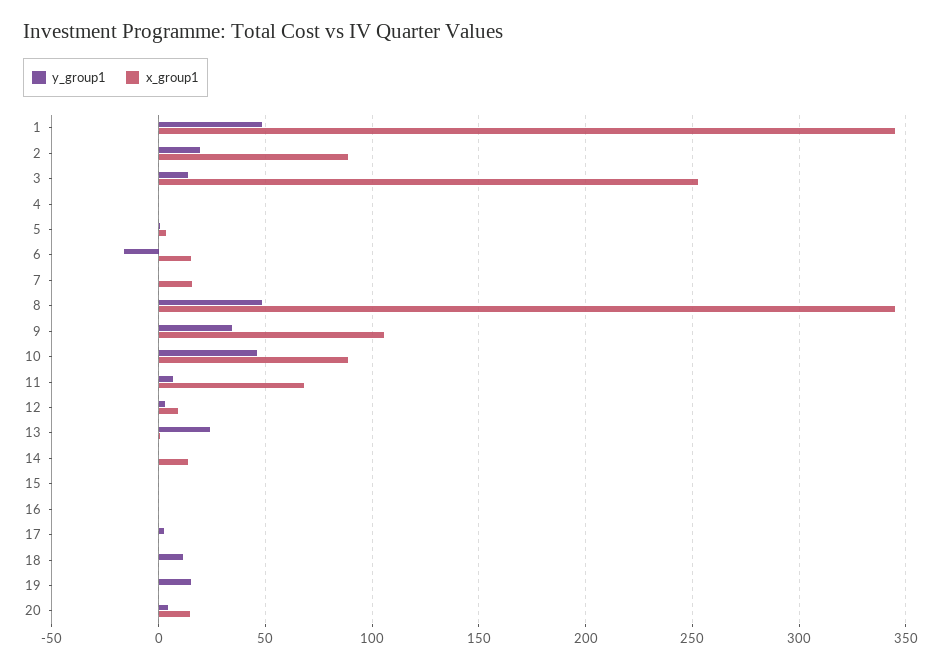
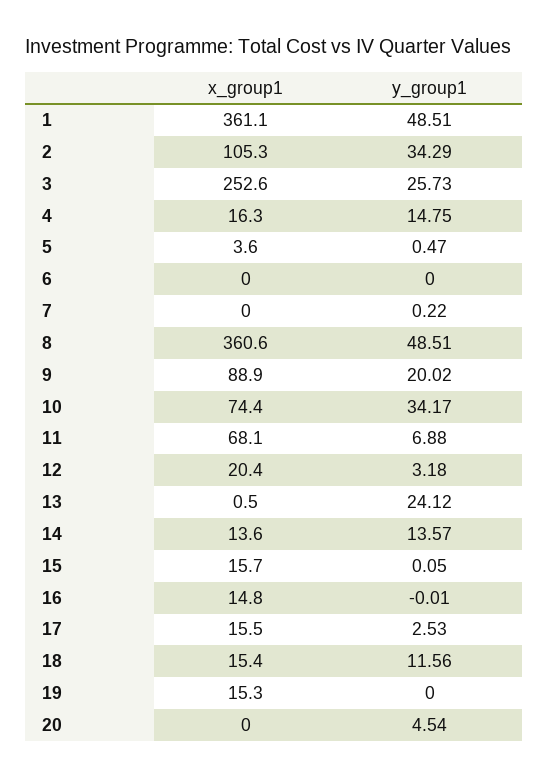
x_group1, 1: 345 -> 361.1
y_group1, 2: 20 -> 34.29
x_group1, 2: 90 -> 105.3
y_group1, 3: 15 -> 25.73
y_group1, 4: 0 -> 14.75
x_group1, 4: 0 -> 16.3
y_group1, 6: -15 -> 0
x_group1, 6: 15 -> 0
x_group1, 7: 15 -> 0
x_group1, 8: 345 -> 360.6
y_group1, 9: 35 -> 20.02
x_group1, 9: 105 -> 88.9
y_group1, 10: 45 -> 34.17
x_group1, 10: 90 -> 74.4
x_group1, 12: 10 -> 20.4
y_group1, 14: 0 -> 13.57
x_group1, 15: 0 -> 15.7
x_group1, 16: 0 -> 14.8
x_group1, 17: 0 -> 15.5
x_group1, 18: 0 -> 15.4
y_group1, 19: 15 -> 0
x_group1, 19: 0 -> 15.3
x_group1, 20: 15 -> 0

